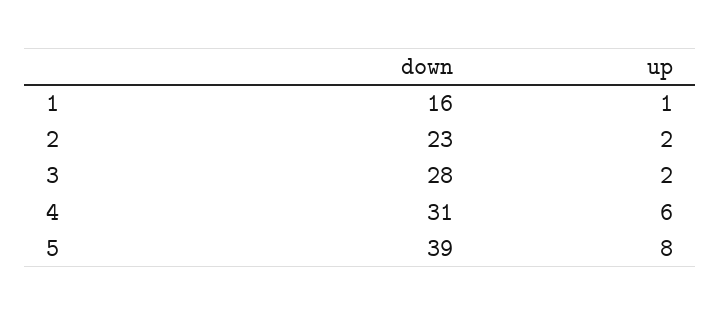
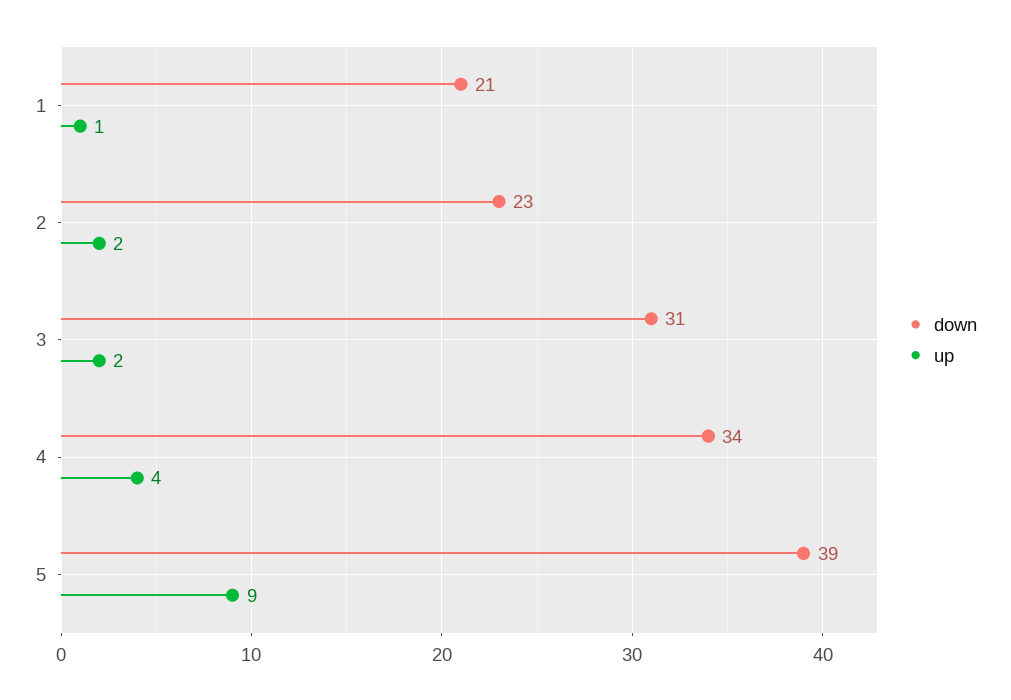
down, 1: 16 -> 21
down, 3: 28 -> 31
down, 4: 31 -> 34
up, 4: 6 -> 4
up, 5: 8 -> 9

